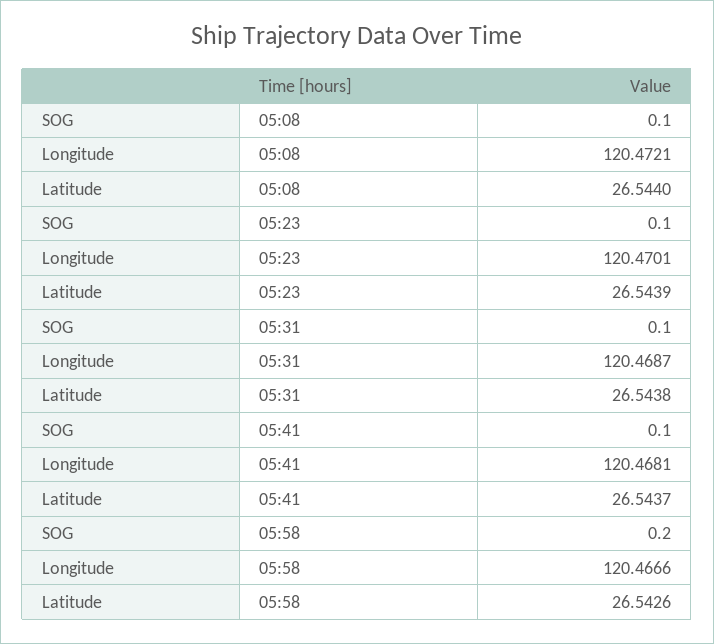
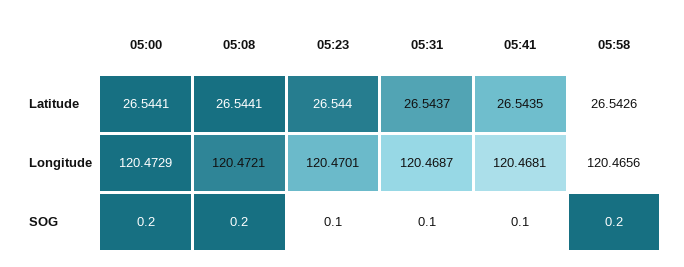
SOG, 05:08: 0.1 -> 0.2
Latitude, 05:08: 26.544 -> 26.5441
Latitude, 05:23: 26.5439 -> 26.544
Latitude, 05:31: 26.5438 -> 26.5437
Latitude, 05:41: 26.5437 -> 26.5435
Longitude, 05:58: 120.4666 -> 120.4656
Latitude, 05:00: none -> 26.5441
Longitude, 05:00: none -> 120.4729
SOG, 05:00: none -> 0.2

